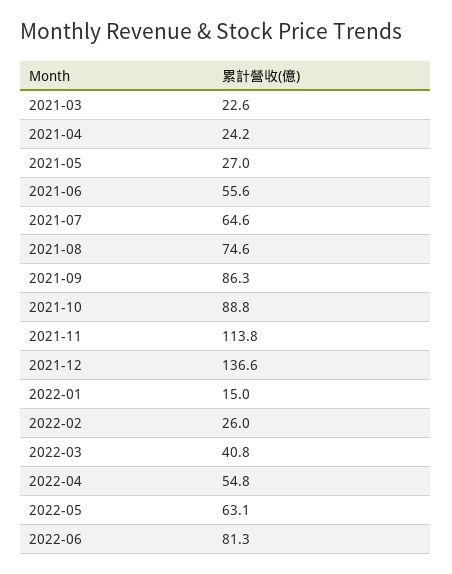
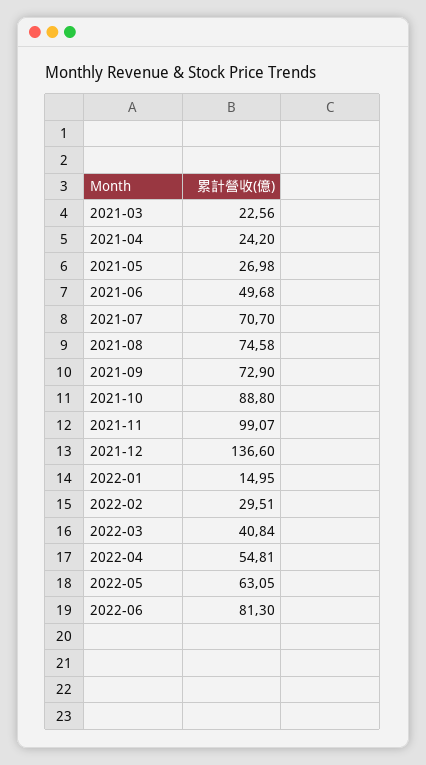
2021-06: 55.6 -> 49.68
2021-07: 64.6 -> 70.7
2021-09: 86.3 -> 72.9
2021-11: 113.8 -> 99.07
2022-02: 26 -> 29.51

